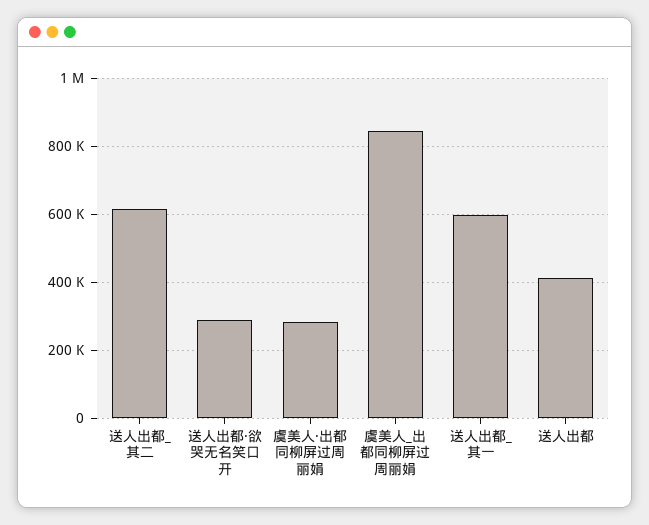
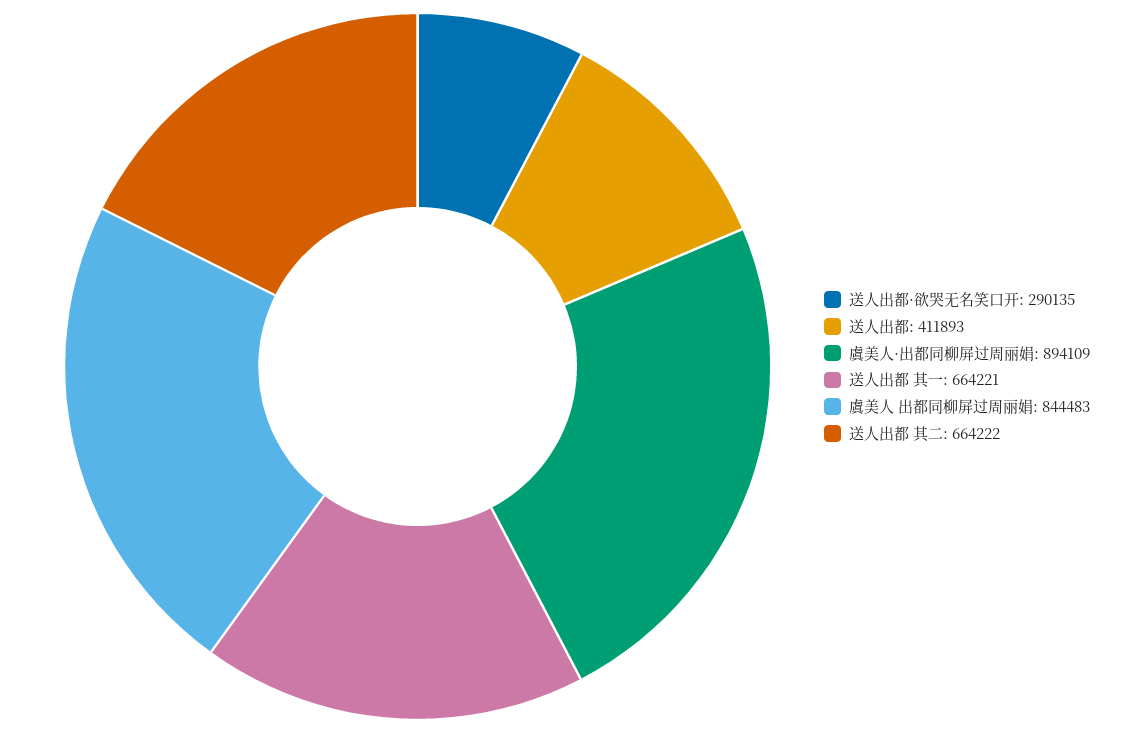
送人出都_其二: 620000 -> 664222
虞美人·出都同柳屏过周丽娟: 280000 -> 894109
送人出都_其一: 600000 -> 664221

